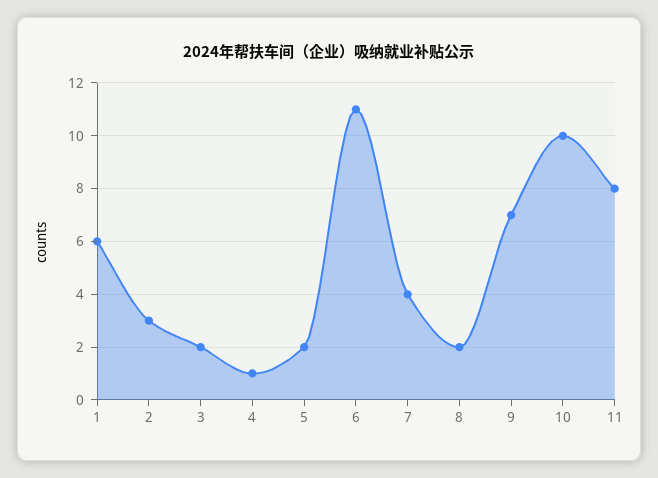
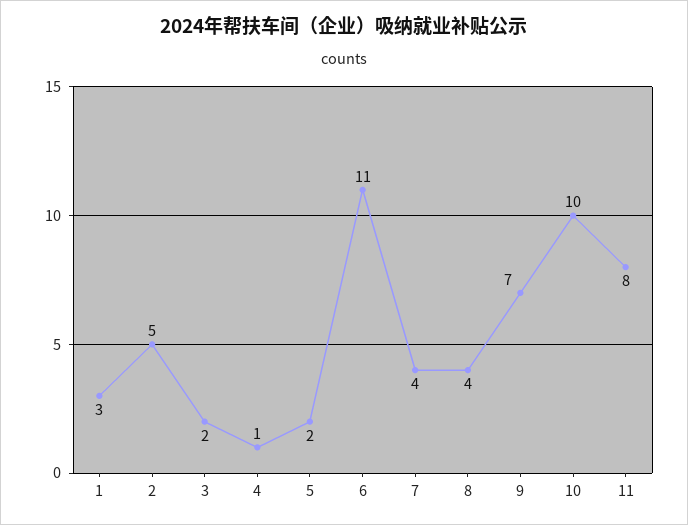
1: 6 -> 3
2: 3 -> 5
8: 2 -> 4

